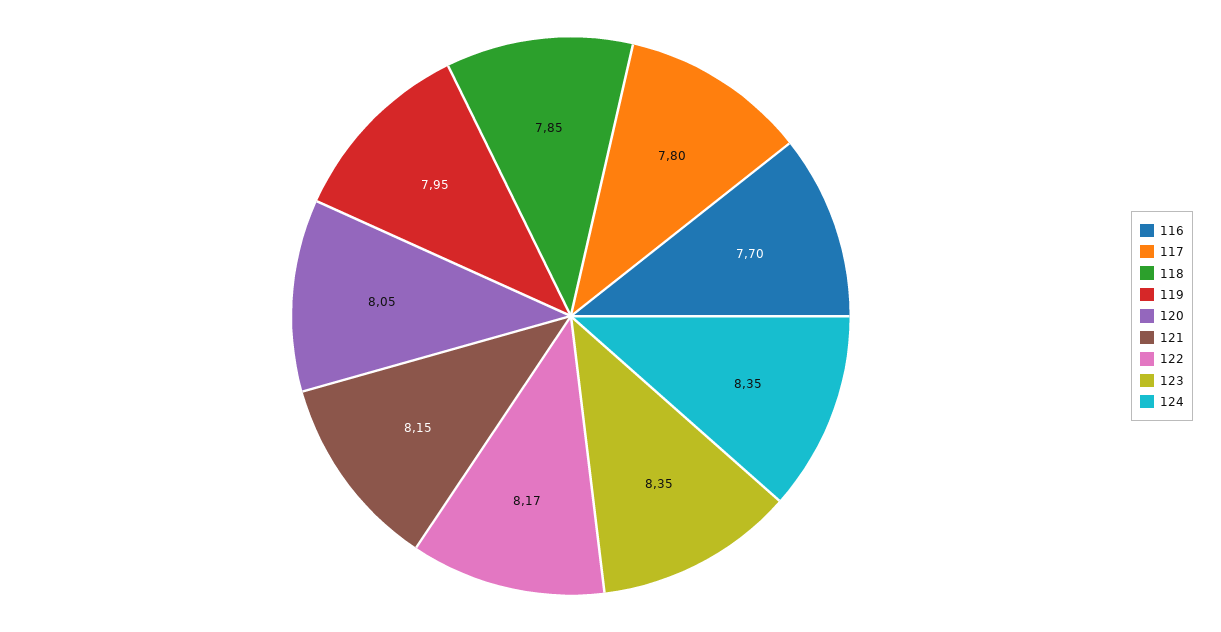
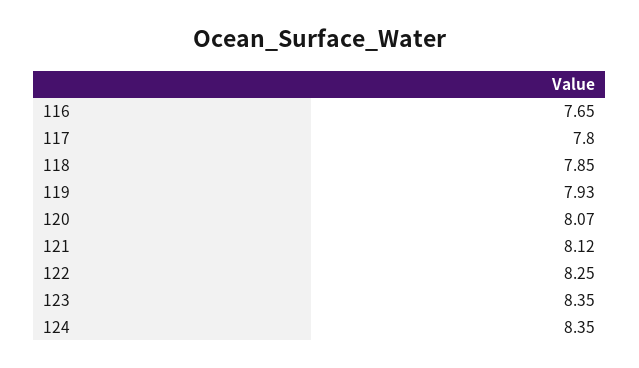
116: 7.7 -> 7.65
119: 7.95 -> 7.93
120: 8.05 -> 8.07
121: 8.15 -> 8.12
122: 8.17 -> 8.25

